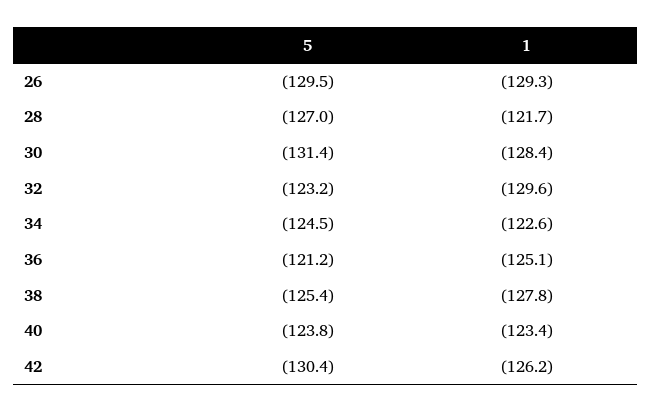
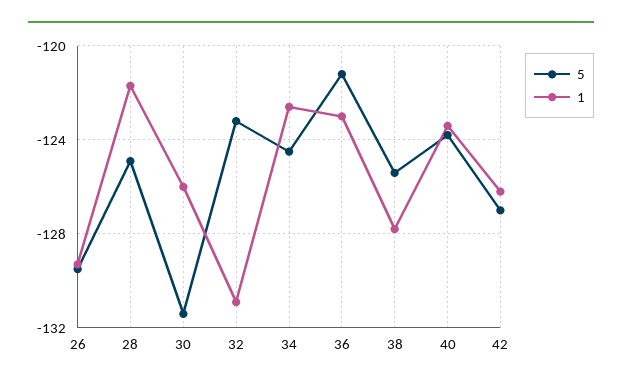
5, 28: -127 -> -125
1, 30: -128.4 -> -126
1, 32: -129.6 -> -131
1, 36: -125.1 -> -123
5, 42: -130.4 -> -127

